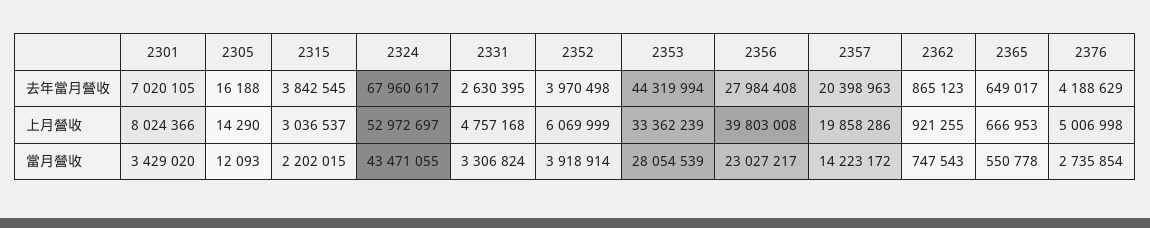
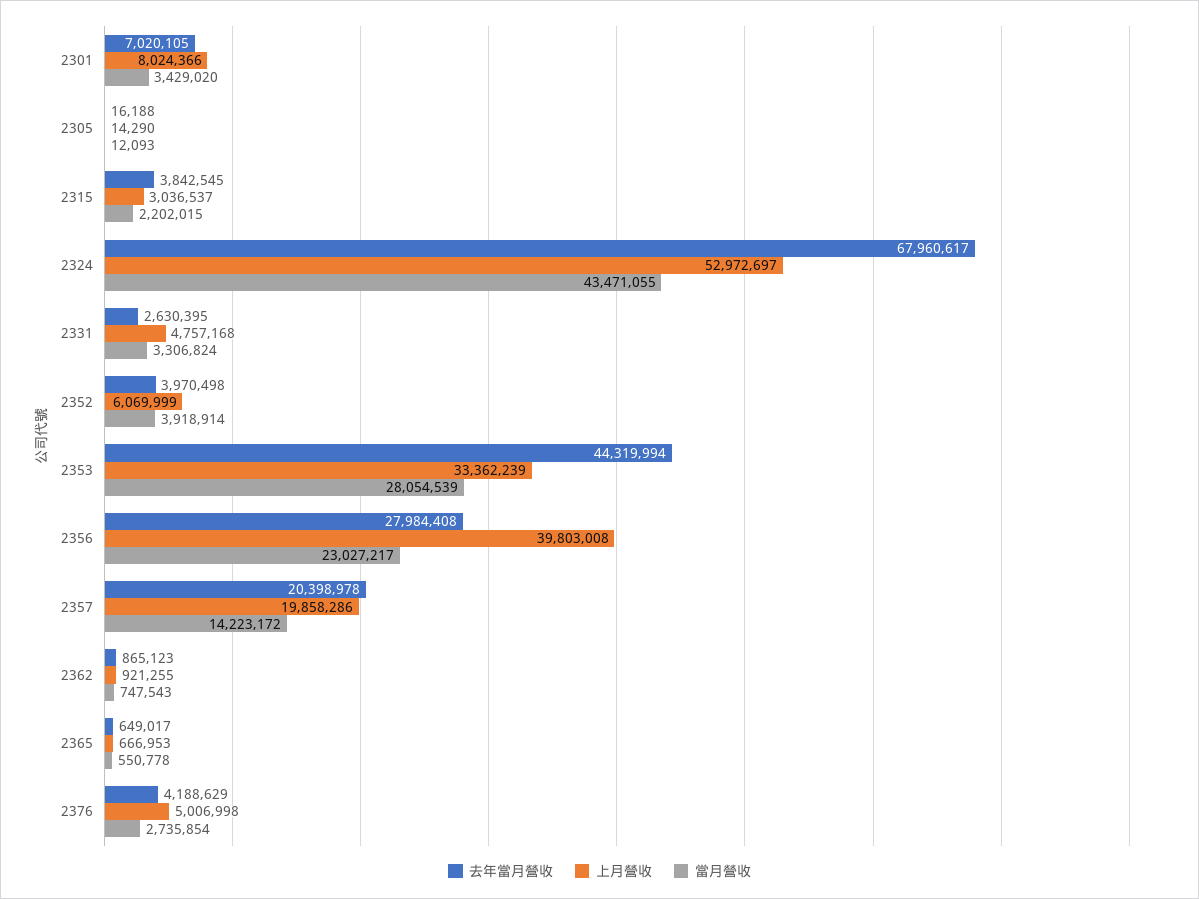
去年當月營收, 2357: 20398963 -> 20398978

